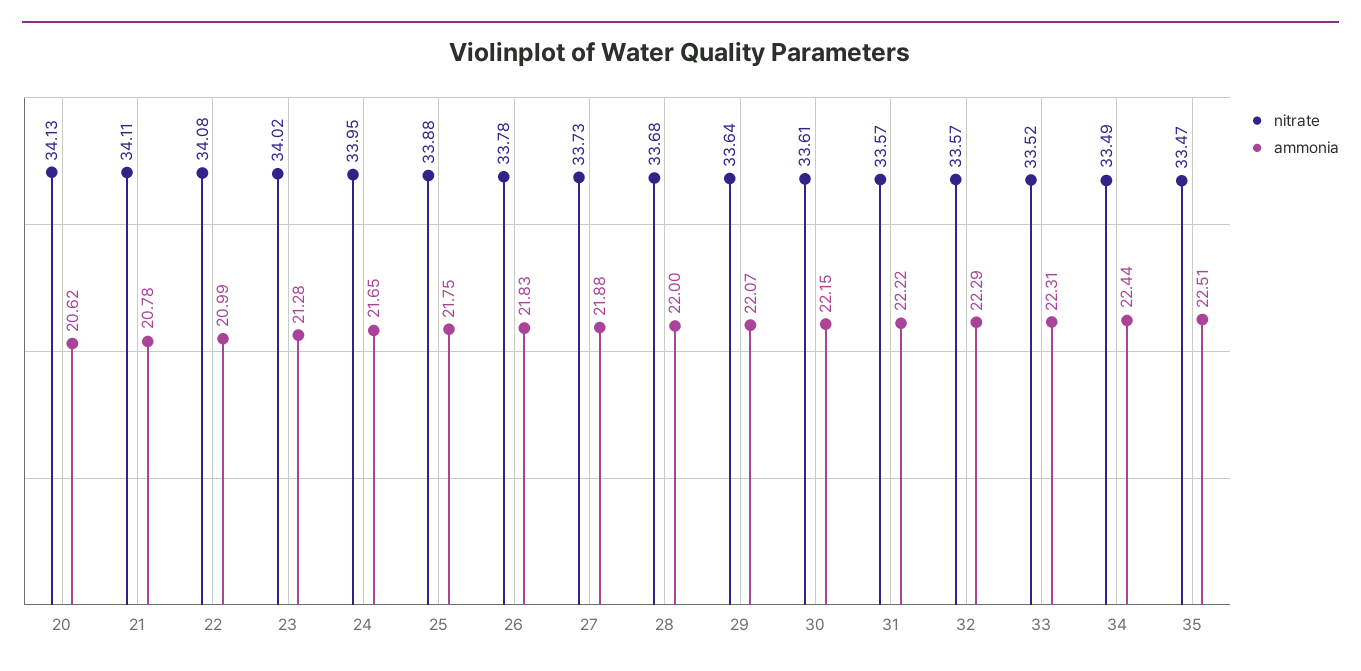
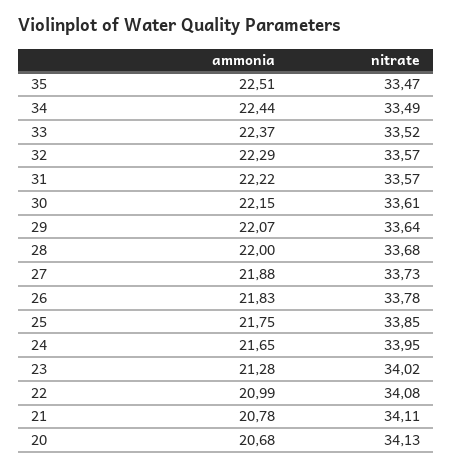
ammonia, 20: 20.62 -> 20.68
nitrate, 25: 33.88 -> 33.85
ammonia, 33: 22.31 -> 22.37

